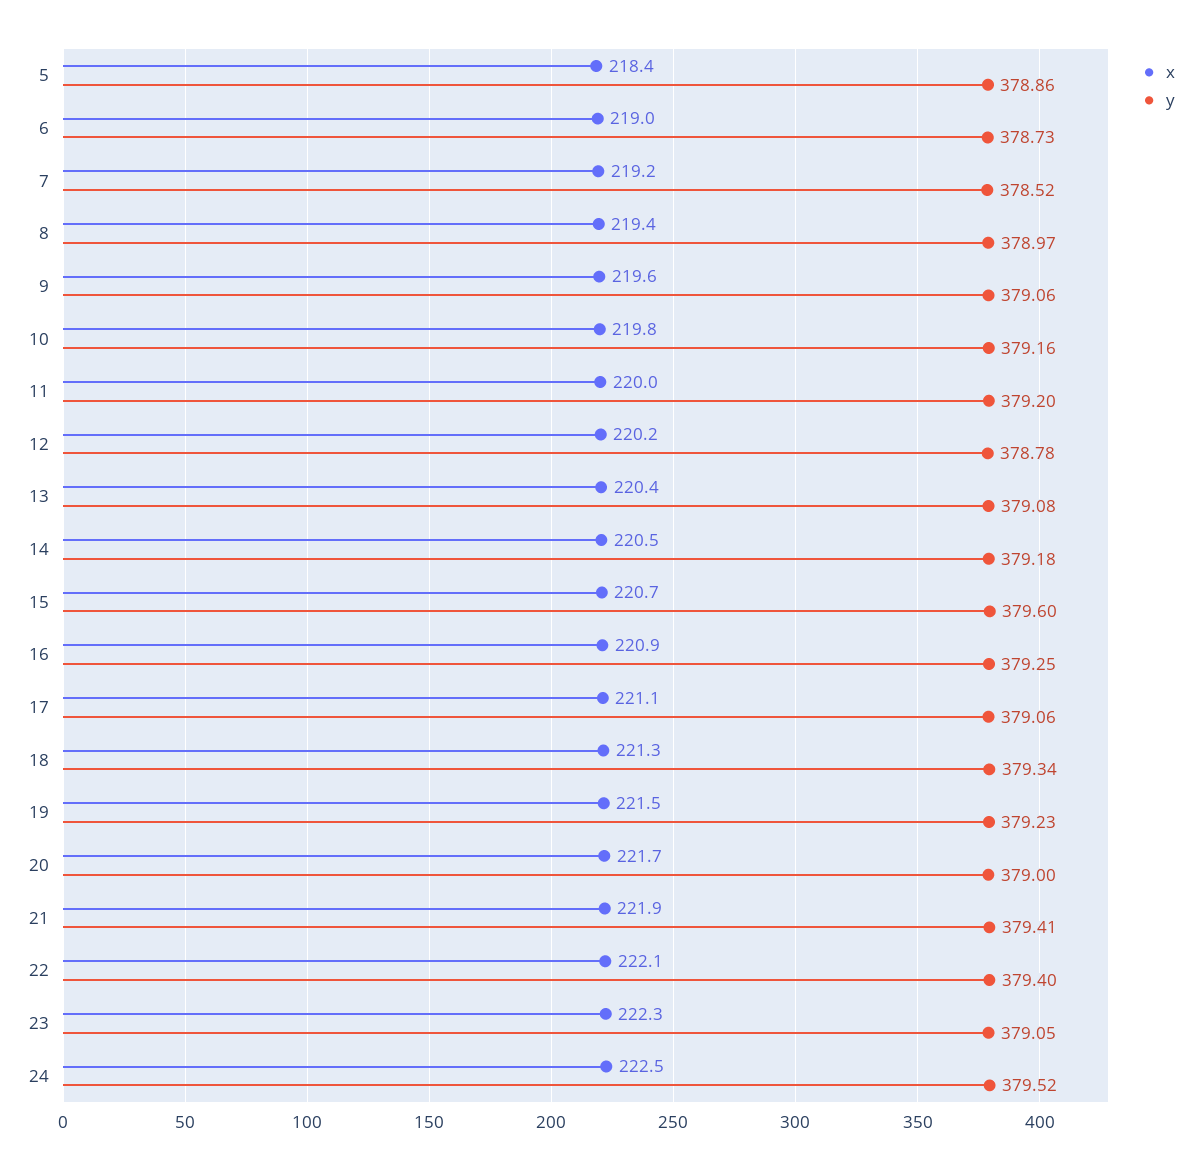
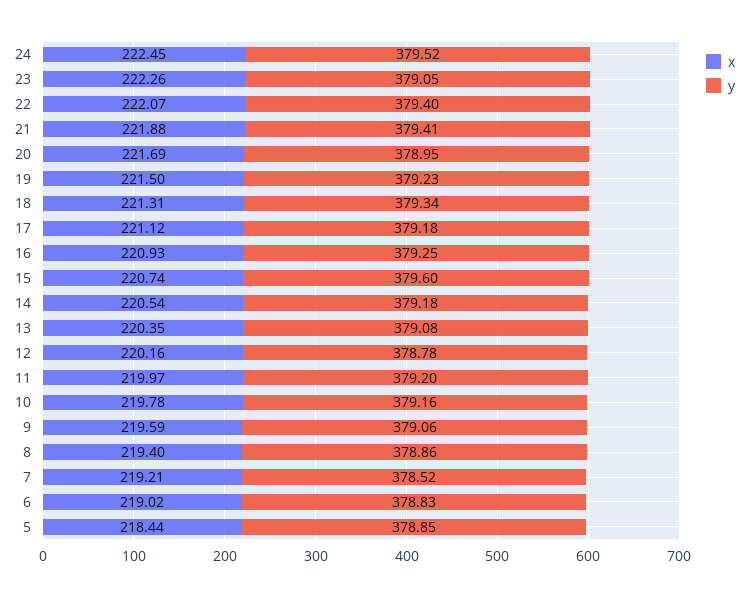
y, 5: 378.86 -> 378.85
y, 6: 378.73 -> 378.83
y, 8: 378.97 -> 378.86
y, 17: 379.06 -> 379.18
y, 20: 379 -> 378.95

